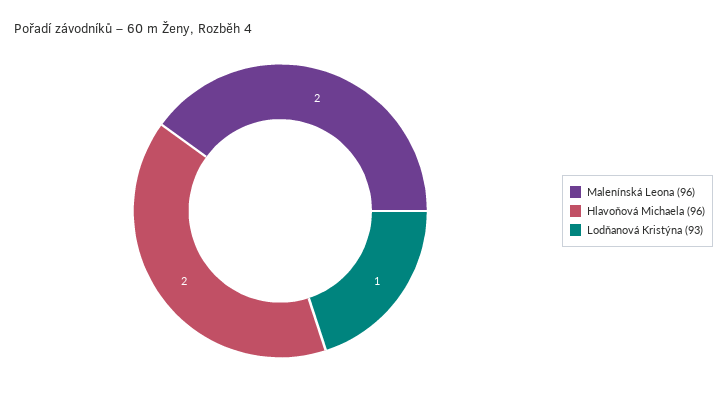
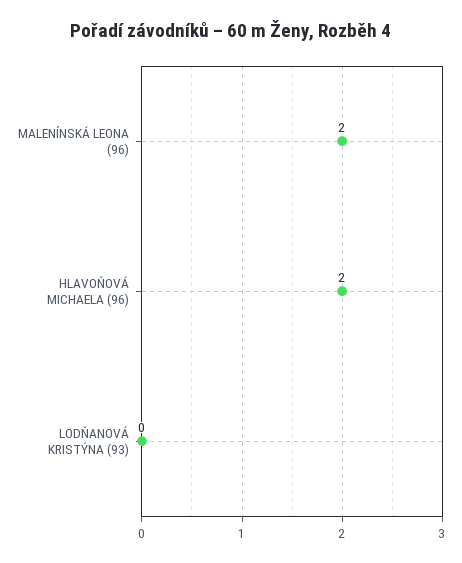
Lodňanová Kristýna (93): 1 -> 0

